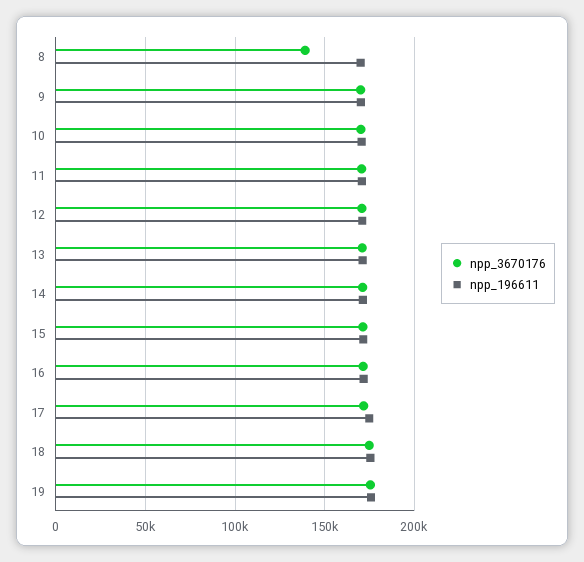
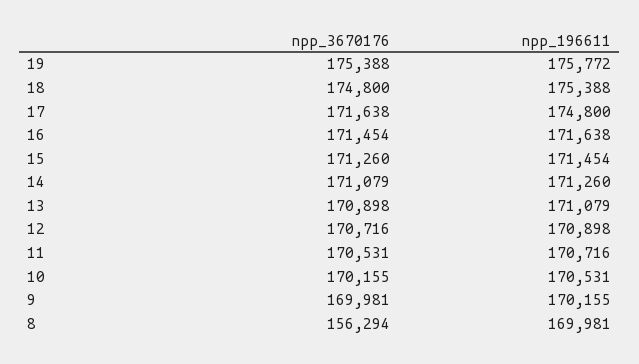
npp_3670176, 8: 140000 -> 156294

